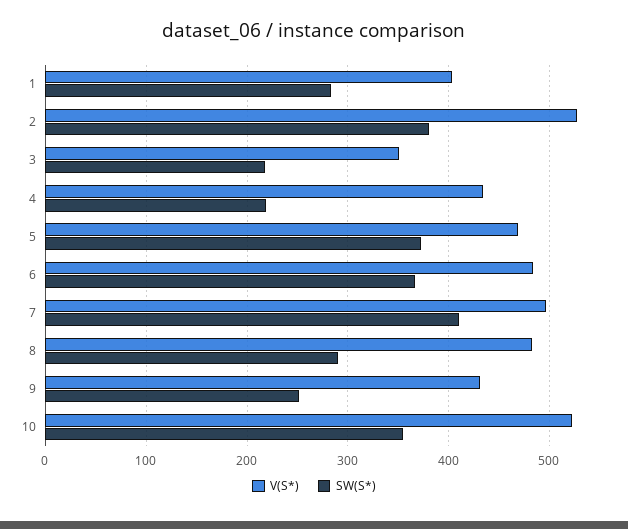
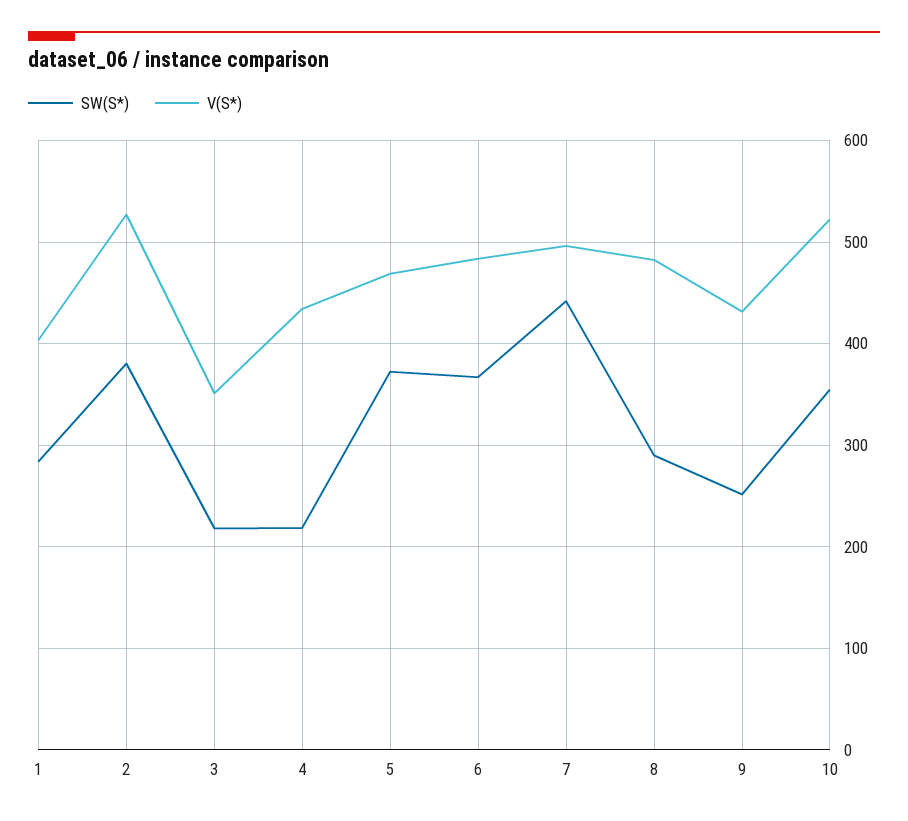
SW(S*), 7: 410 -> 440

